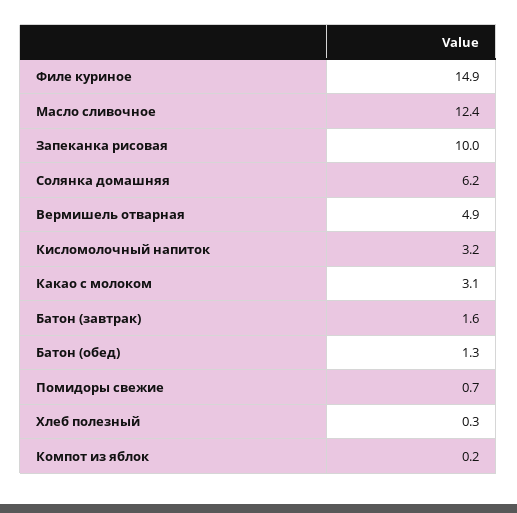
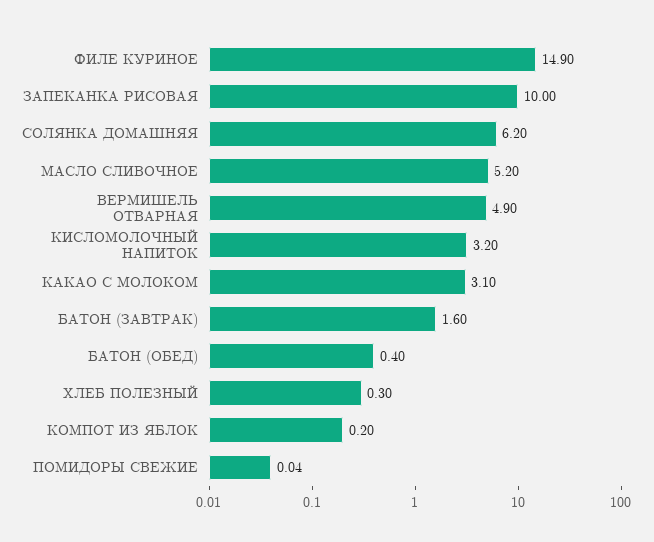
Масло сливочное: 12.4 -> 5.2
Батон (обед): 1.3 -> 0.4
Помидоры свежие: 0.7 -> 0.04

